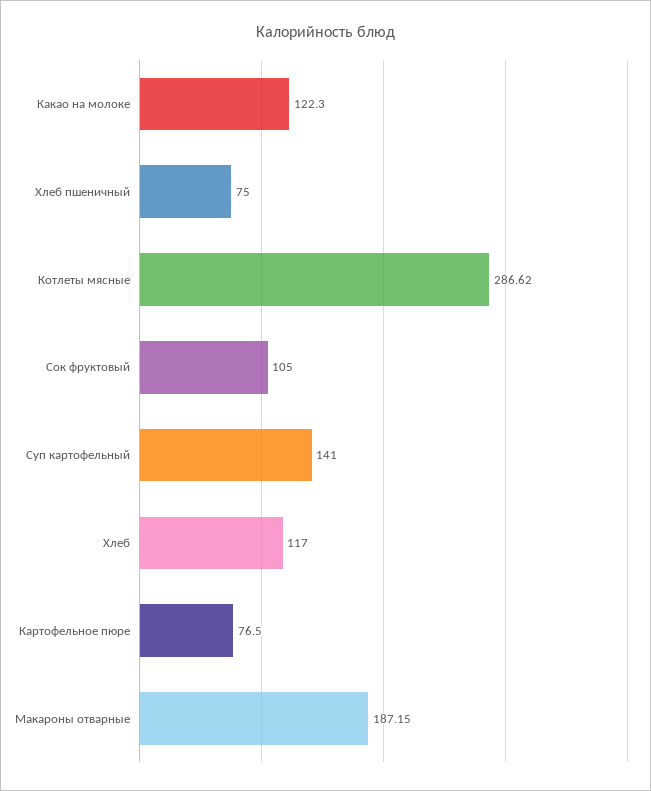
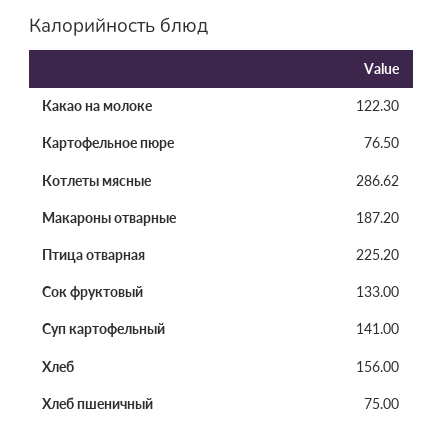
Сок фруктовый: 105 -> 133
Хлеб: 117 -> 156
Макароны отварные: 187.15 -> 187.2
Птица отварная: none -> 225.2

